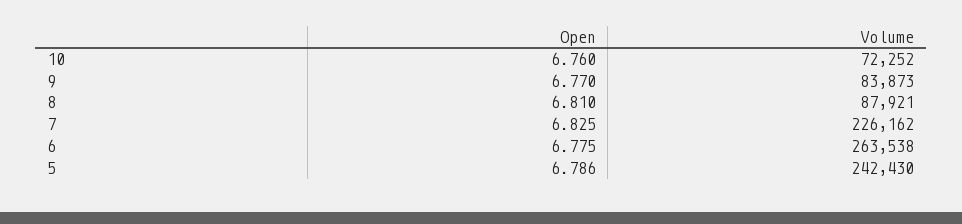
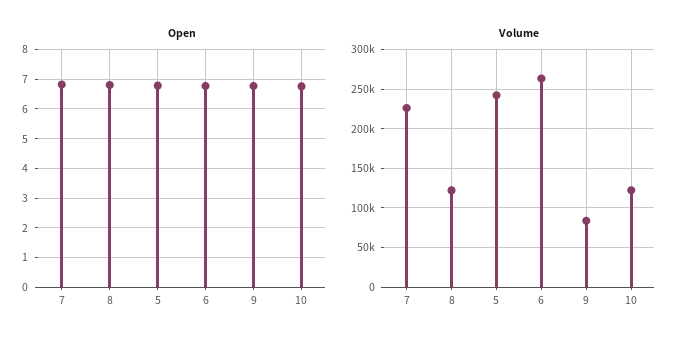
Volume, 10: 72252 -> 120000
Volume, 8: 87921 -> 120000

